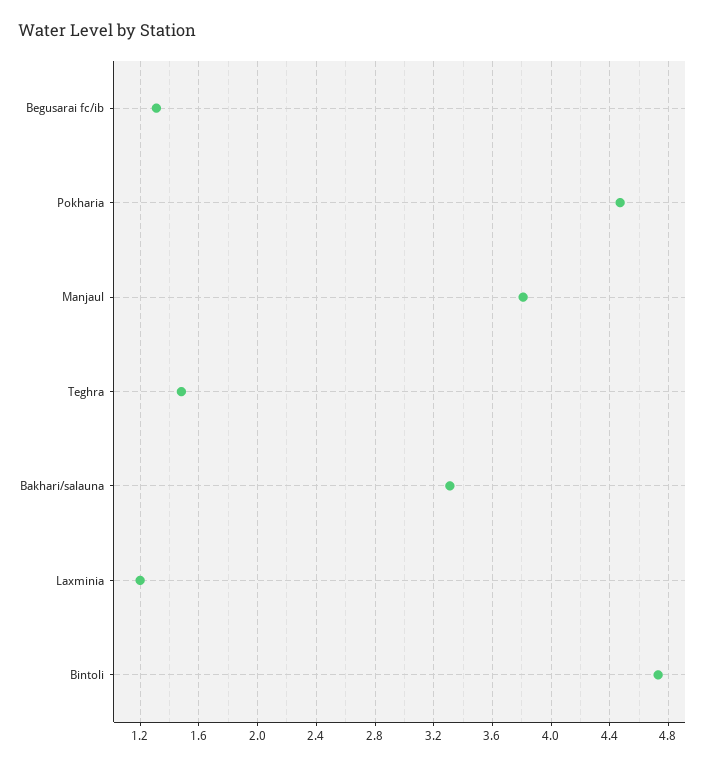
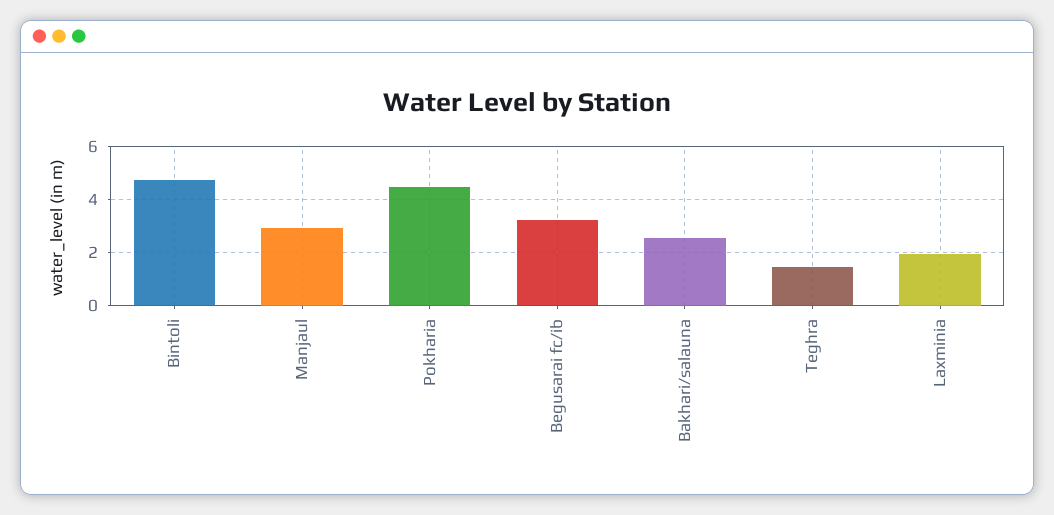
Begusarai fc/ib: 1.3 -> 3.25
Manjaul: 3.8 -> 3
Bakhari/salauna: 3.3 -> 2.5
Laxminia: 1.2 -> 2

